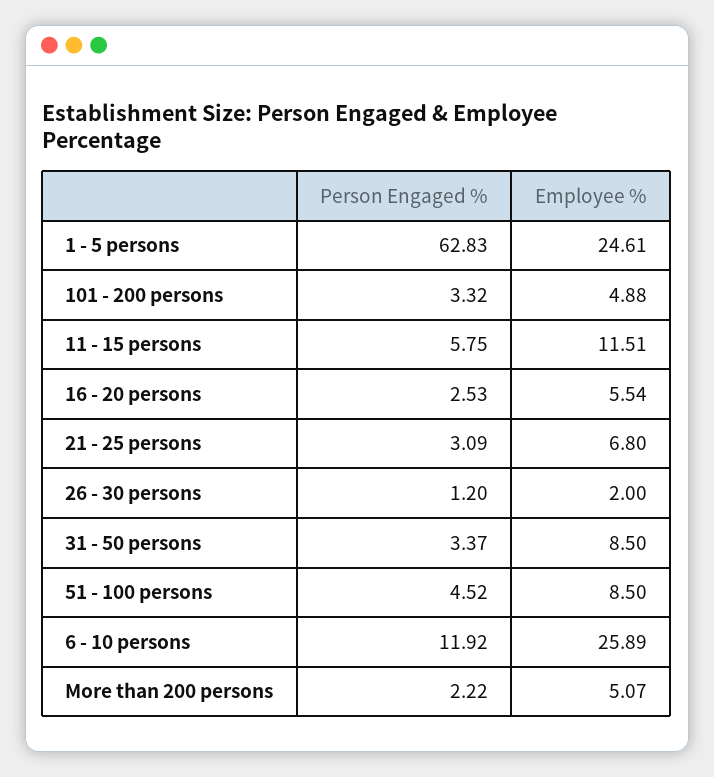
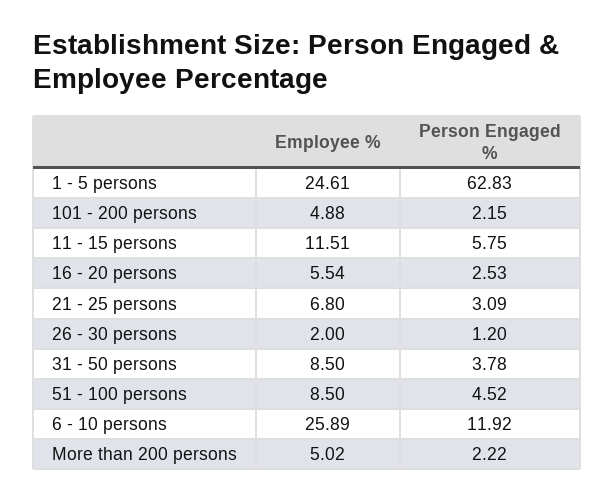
Person Engaged %, 101 - 200 persons: 3.32 -> 2.15
Person Engaged %, 31 - 50 persons: 3.37 -> 3.78
Employee %, More than 200 persons: 5.07 -> 5.02

